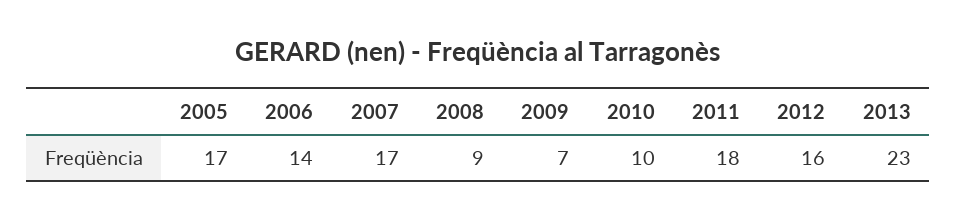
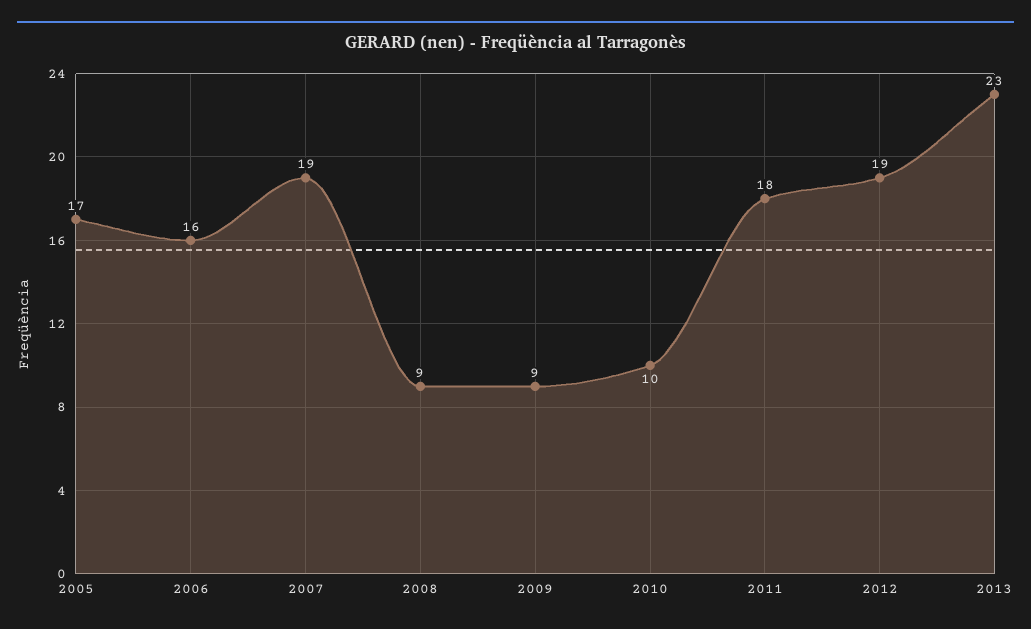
2006: 14 -> 16
2007: 17 -> 19
2009: 7 -> 9
2012: 16 -> 19

